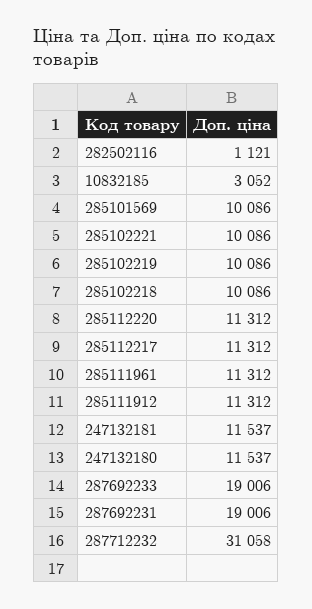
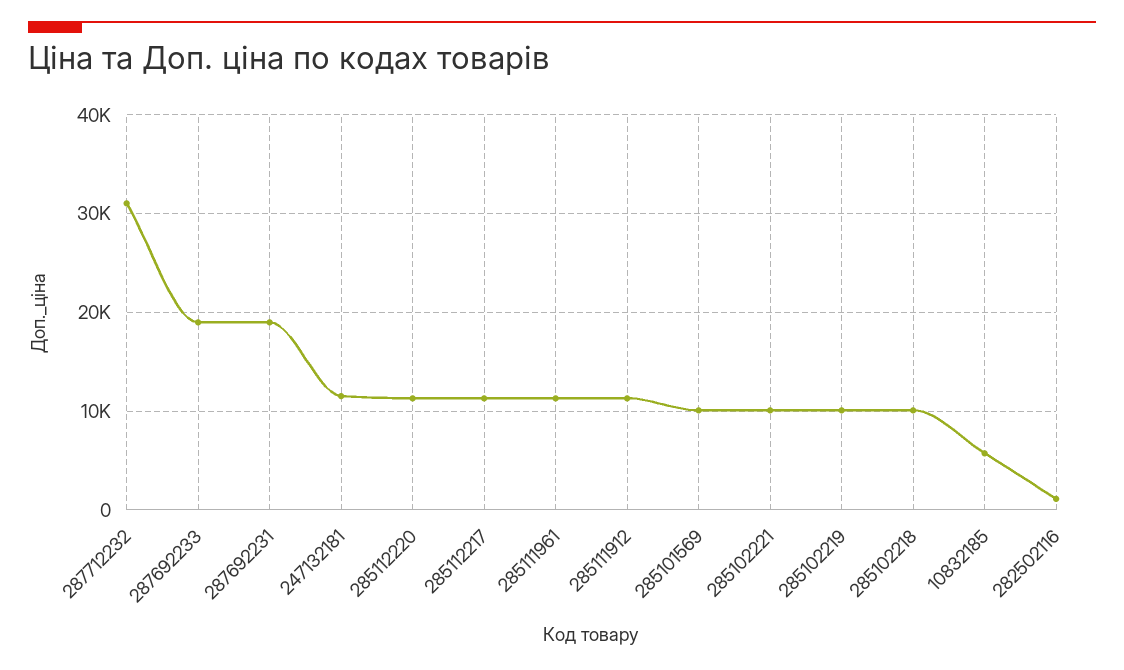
10832185: 3052 -> 6000
247132180: 11537 -> none

